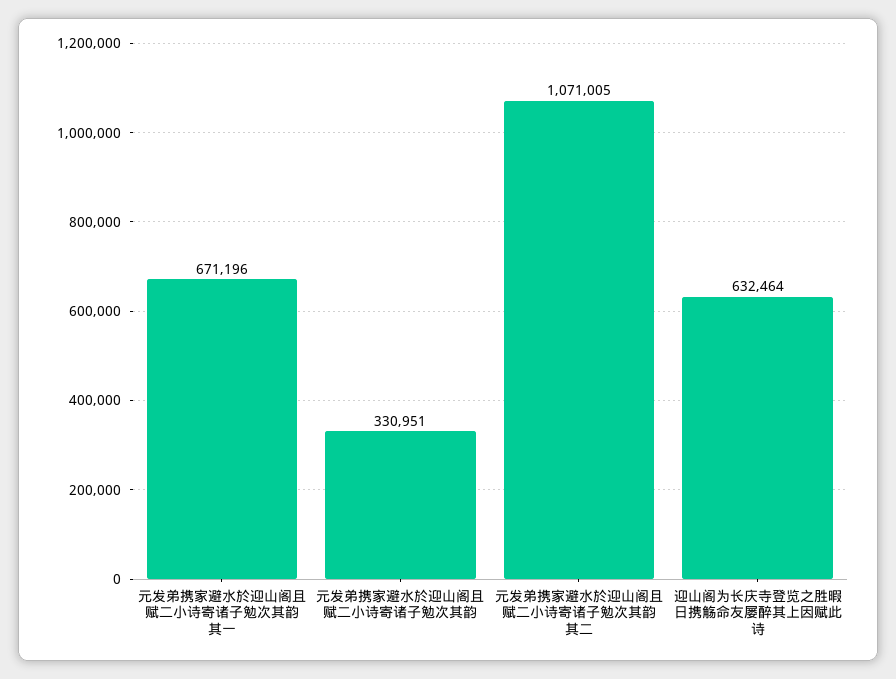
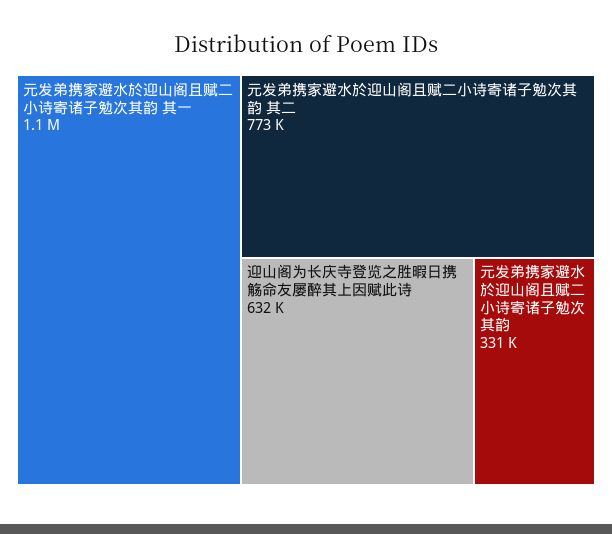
元发弟携家避水於迎山阁且赋二小诗寄诸子勉次其韵 其一: 671196 -> 1100000
元发弟携家避水於迎山阁且赋二小诗寄诸子勉次其韵 其二: 1071005 -> 773000

